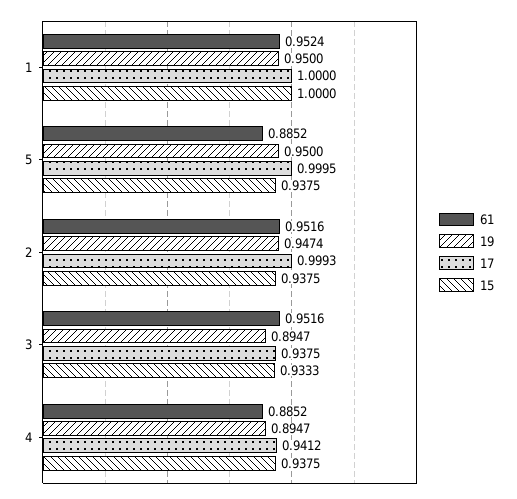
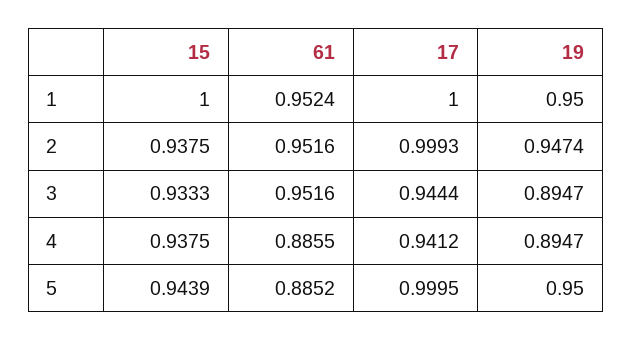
15, 5: 0.9375 -> 0.9439
17, 3: 0.9375 -> 0.9444
61, 4: 0.8852 -> 0.8855

